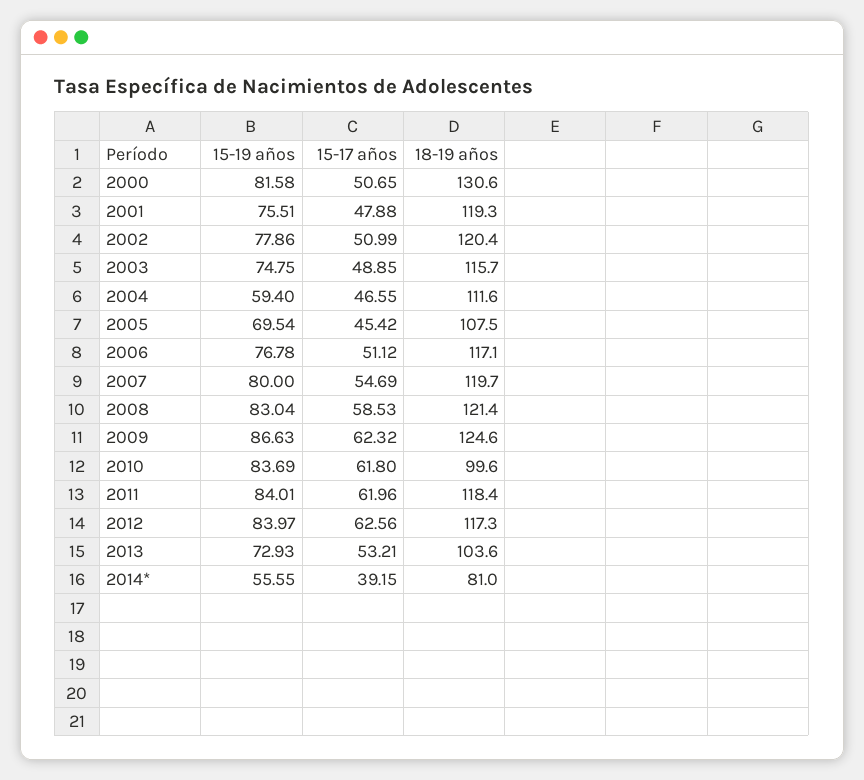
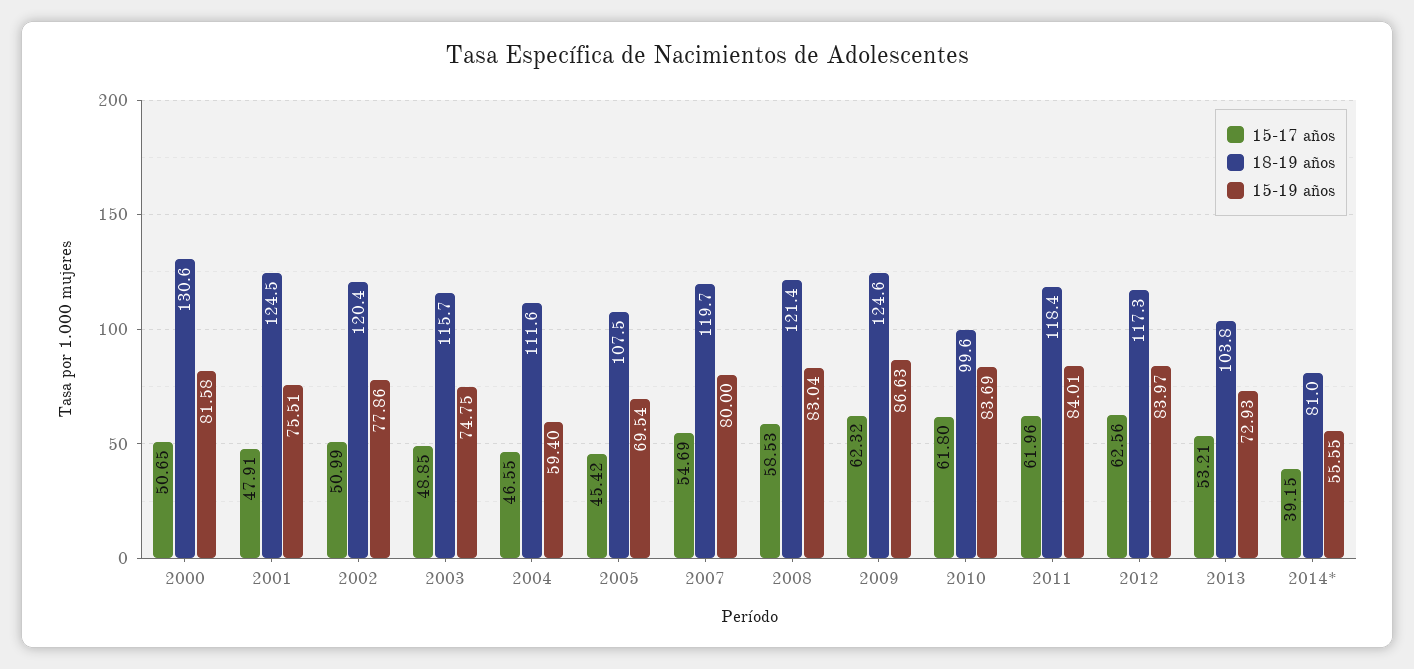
15-17 años, 2001: 47.88 -> 47.91
18-19 años, 2001: 119.3 -> 124.5
15-19 años, 2006: 76.78 -> none
15-17 años, 2006: 51.12 -> none
18-19 años, 2006: 117.1 -> none
18-19 años, 2013: 103.6 -> 103.8

